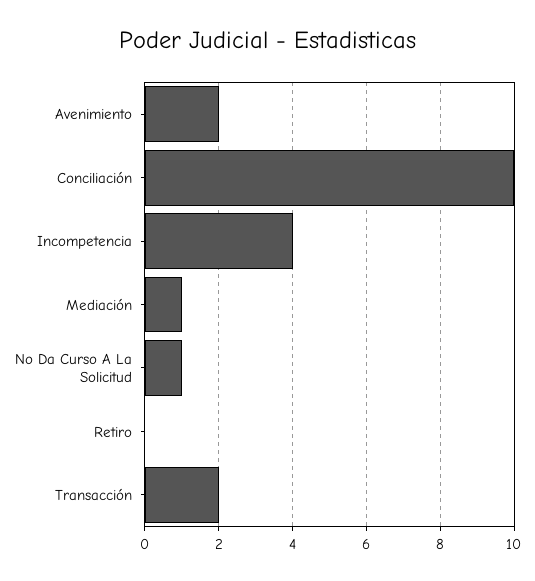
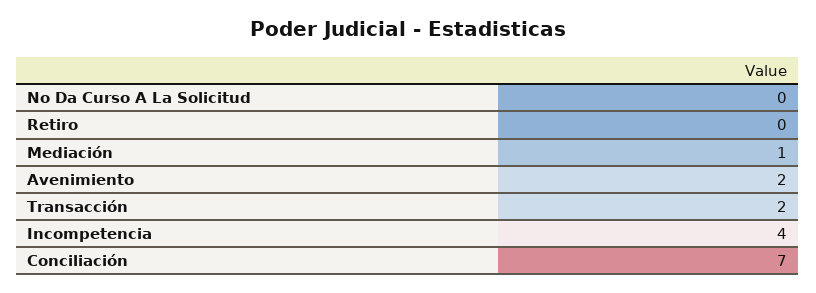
Conciliación: 10 -> 7
No Da Curso A La Solicitud: 1 -> 0

